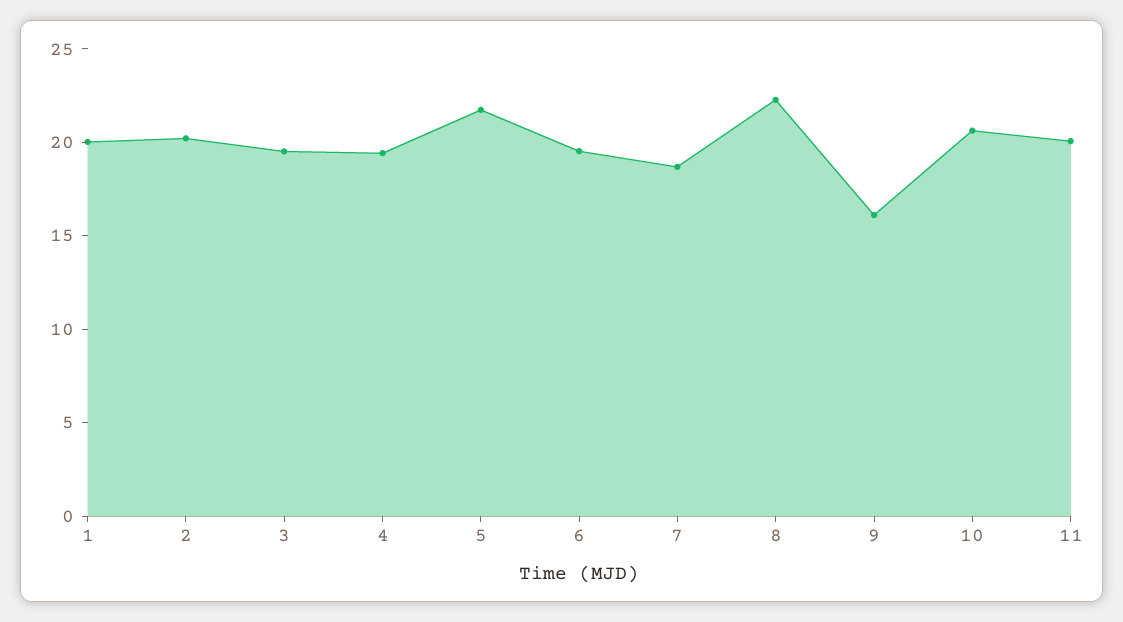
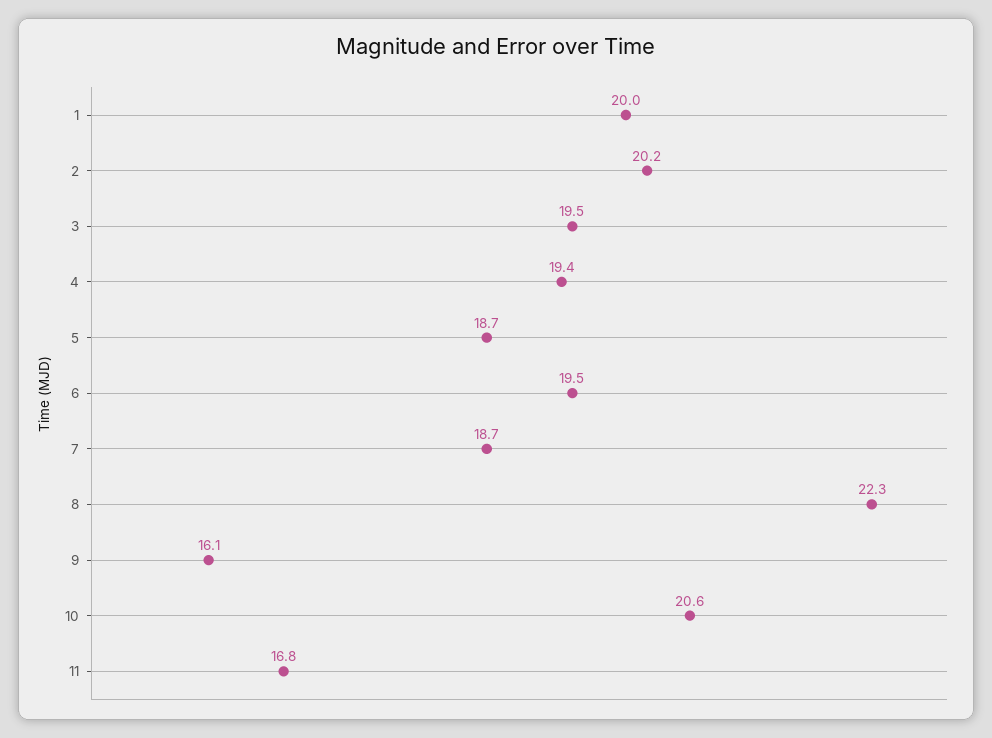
5: 22 -> 18.7
11: 20 -> 16.8

